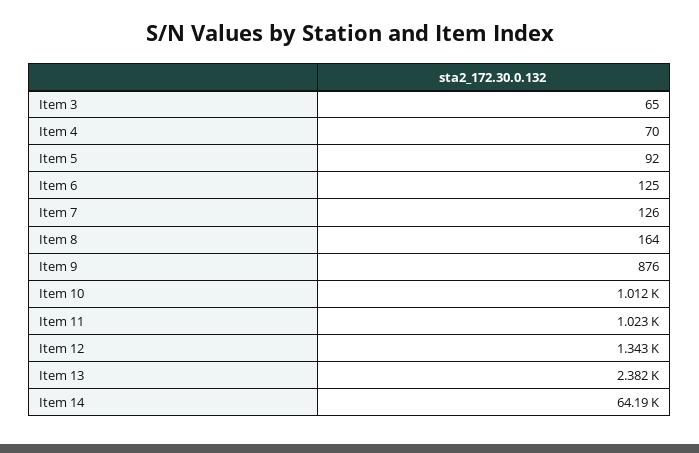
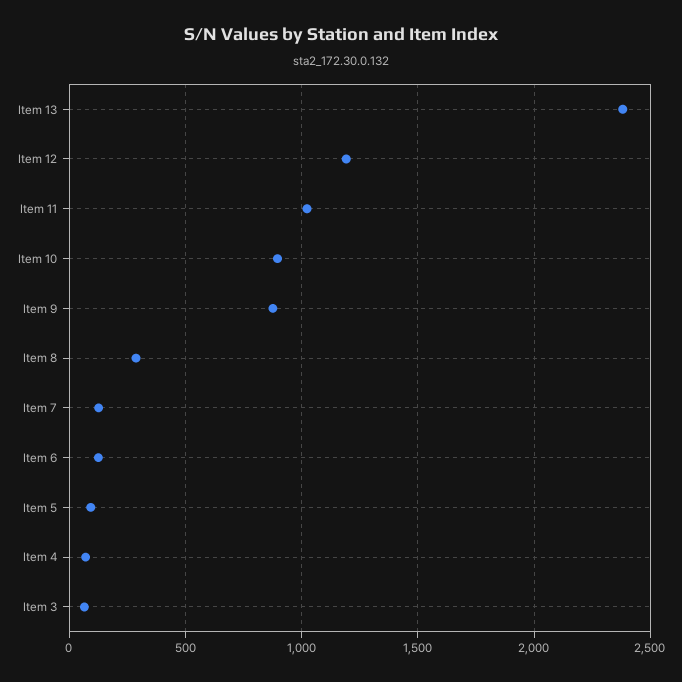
Item 8: 164 -> 300
Item 10: 1012 -> 900
Item 12: 1343 -> 1200
Item 14: 64190 -> none

